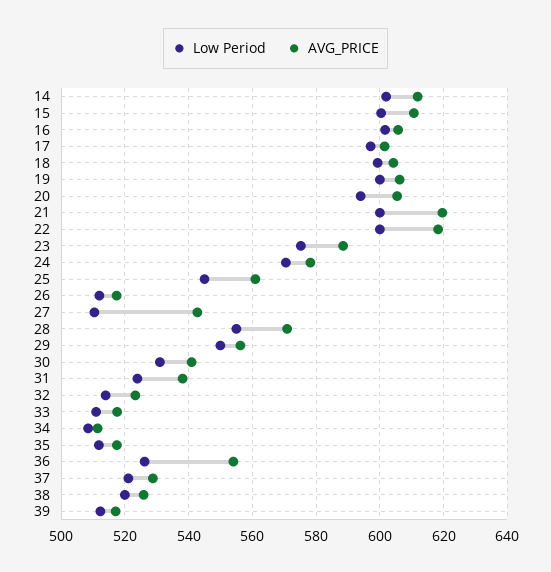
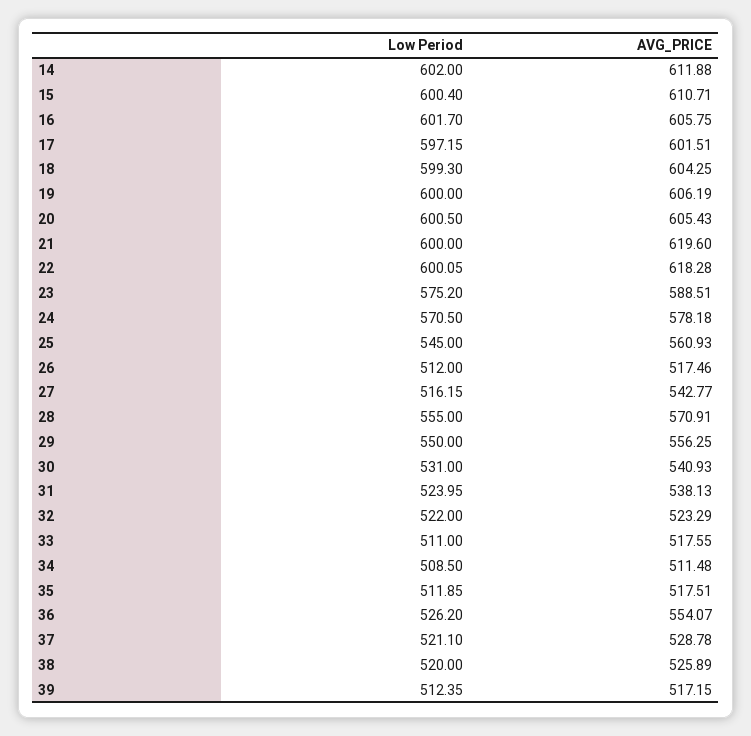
Low Period, 20: 594 -> 600.5
Low Period, 27: 510 -> 516.15
Low Period, 32: 514 -> 522

